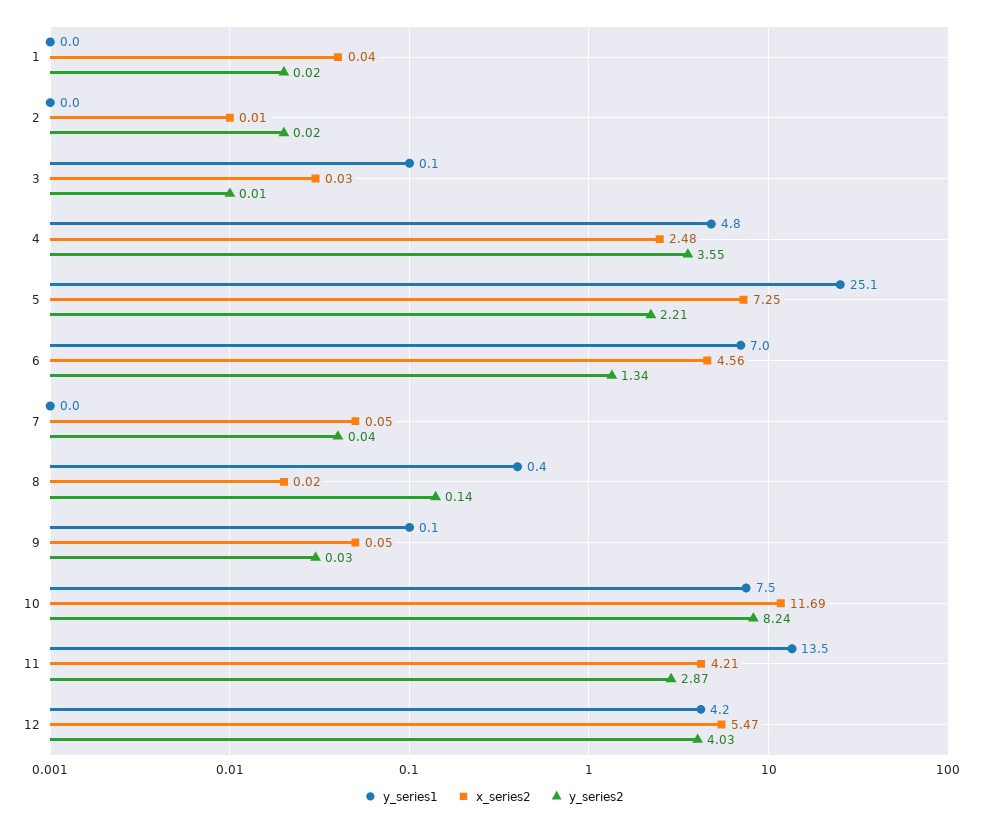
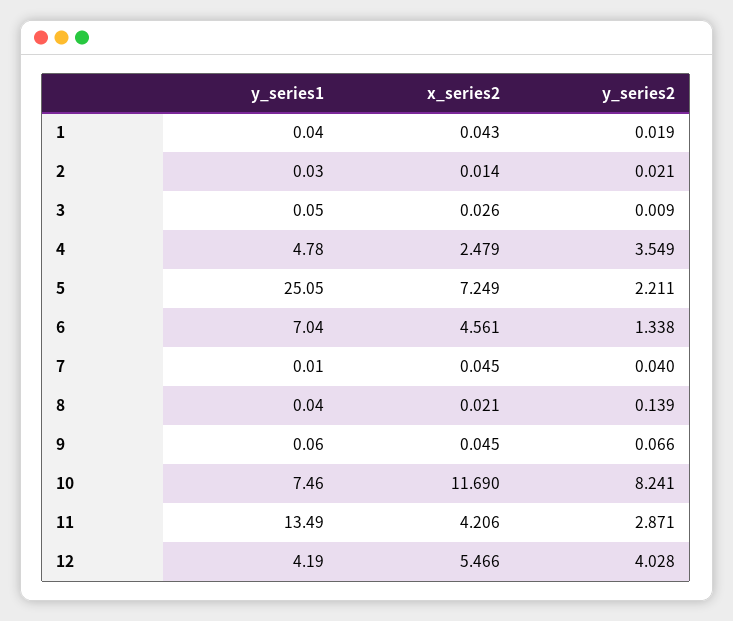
y_series1, 8: 0.4 -> 0.04
y_series2, 9: 0.03 -> 0.066

